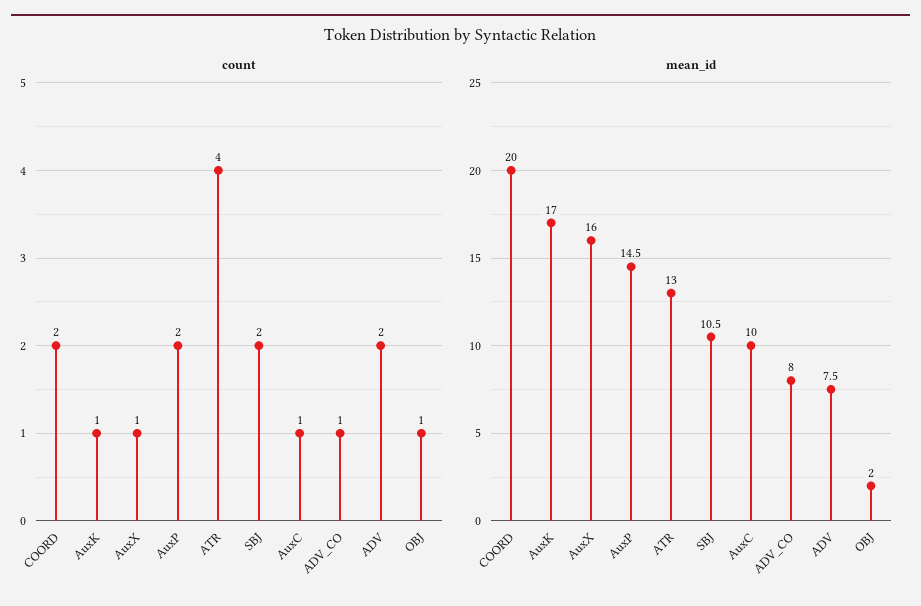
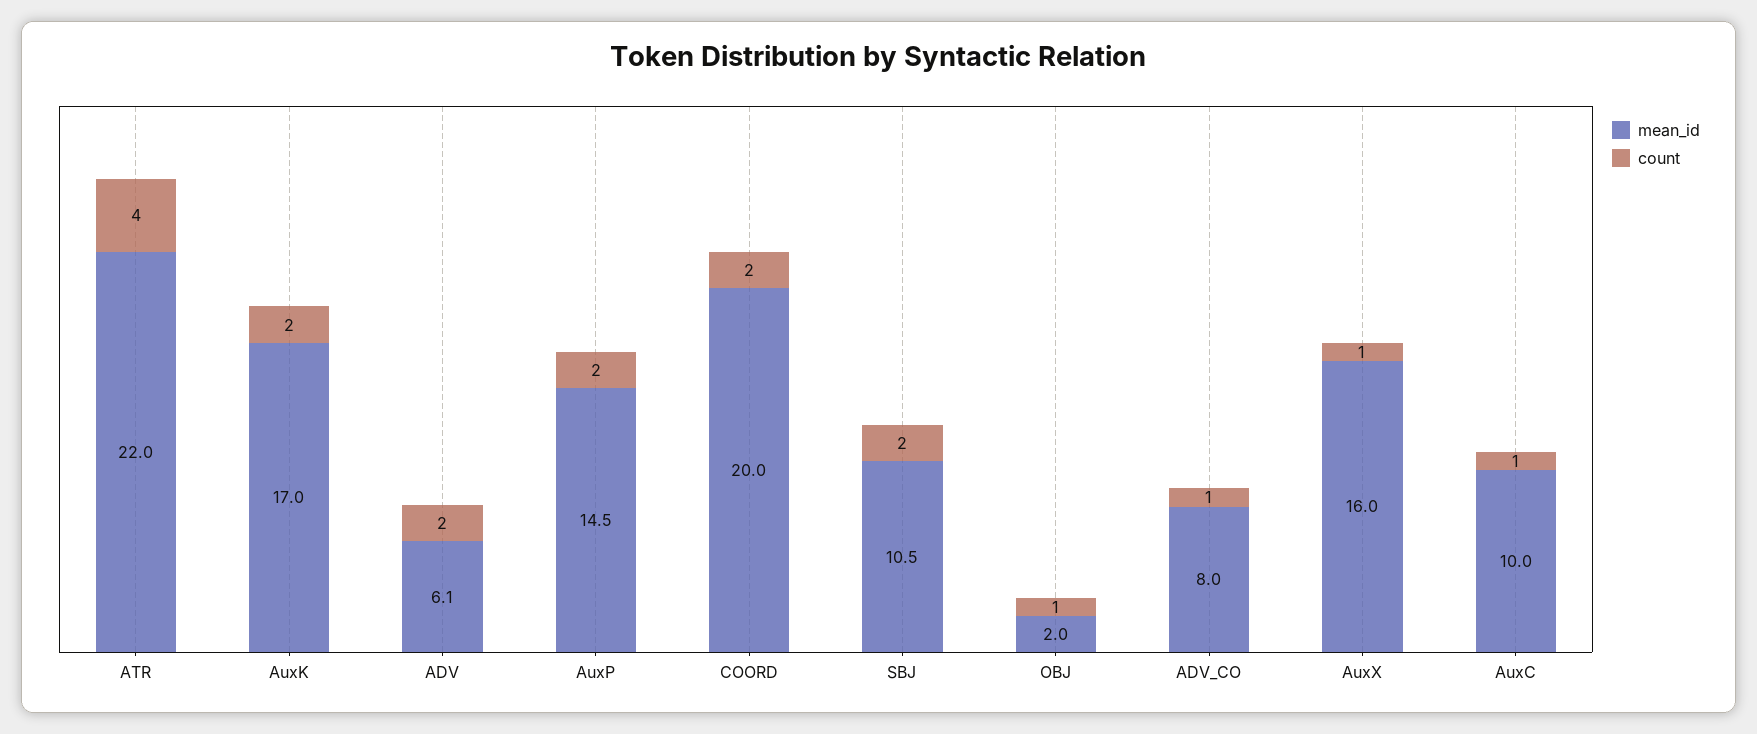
count, AuxK: 1 -> 2
mean_id, ATR: 13 -> 22
mean_id, ADV: 7.5 -> 6.1

